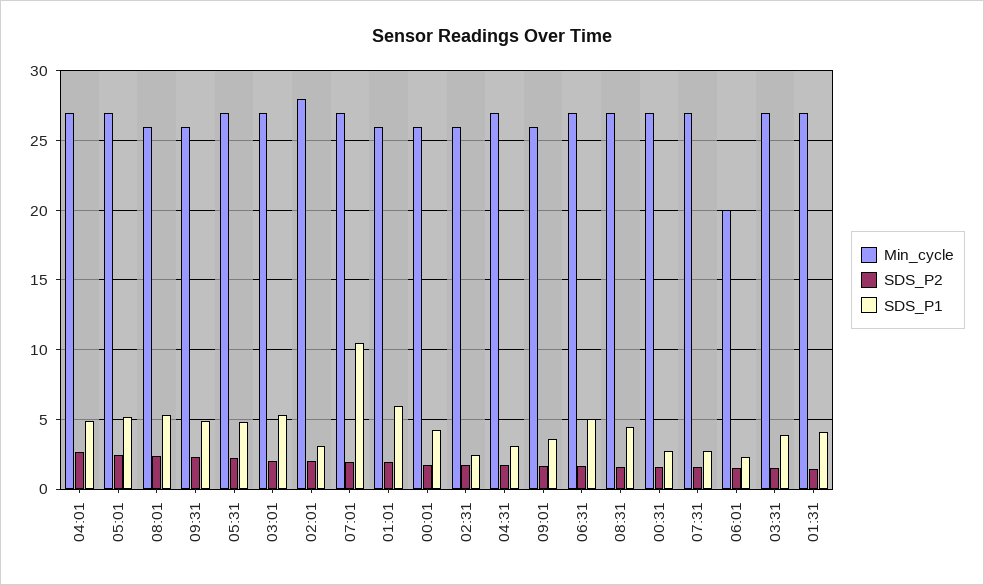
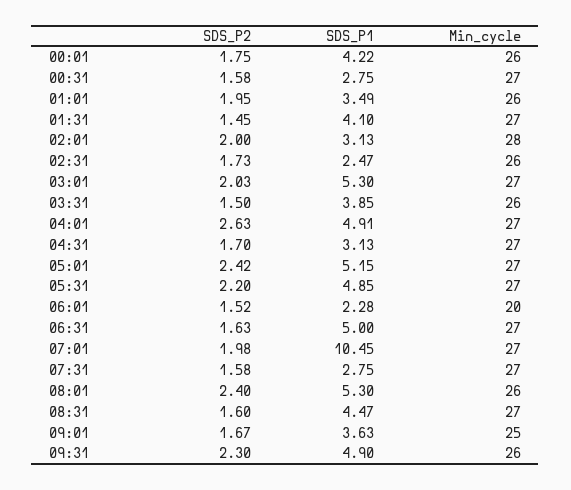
SDS_P1, 01:01: 6 -> 3.49
Min_cycle, 09:01: 26 -> 25
Min_cycle, 03:31: 27 -> 26

